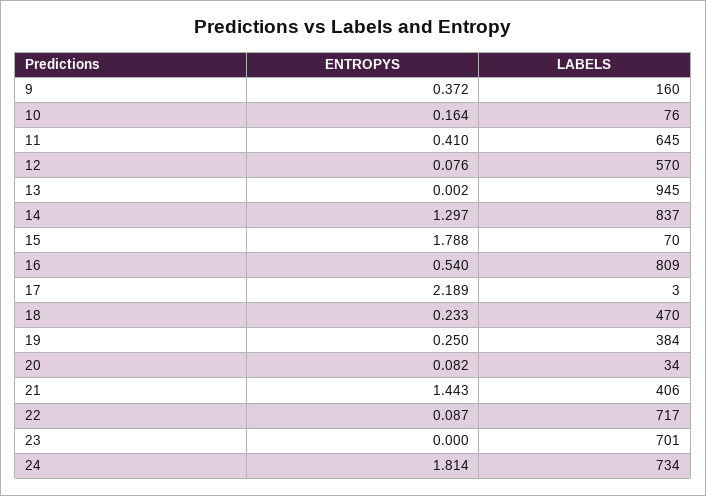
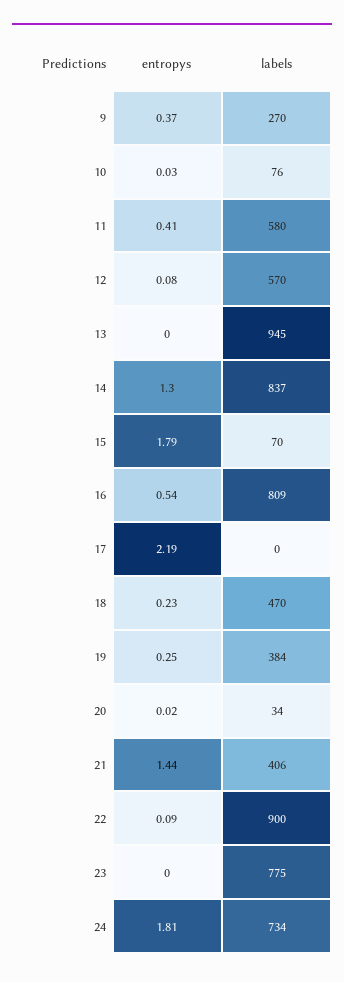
LABELS, 9: 160 -> 270
ENTROPYS, 10: 0.164 -> 0.03
LABELS, 11: 645 -> 580
LABELS, 17: 3 -> 0
ENTROPYS, 20: 0.082 -> 0.02
LABELS, 22: 717 -> 900
LABELS, 23: 701 -> 775

